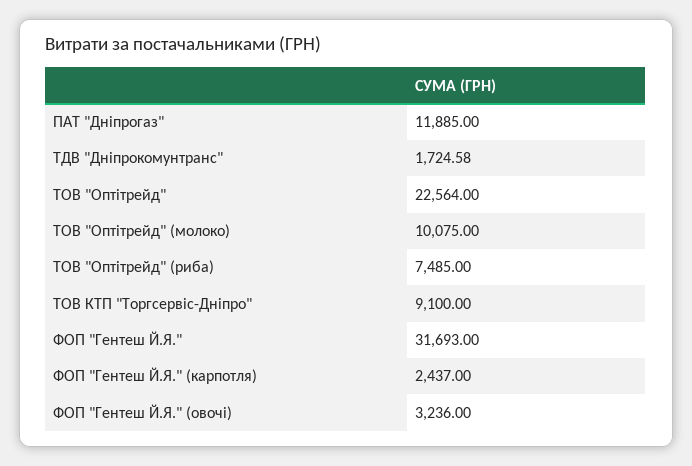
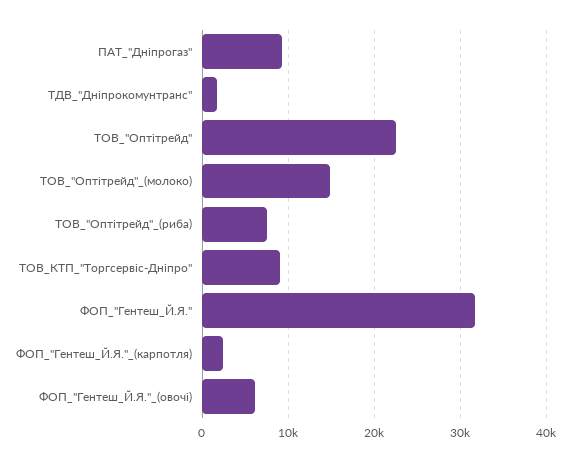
ПАТ "Дніпрогаз": 11885 -> 9000
ТОВ "Оптітрейд" (молоко): 10075 -> 15000
ФОП "Гентеш Й.Я." (овочі): 3236 -> 6000

